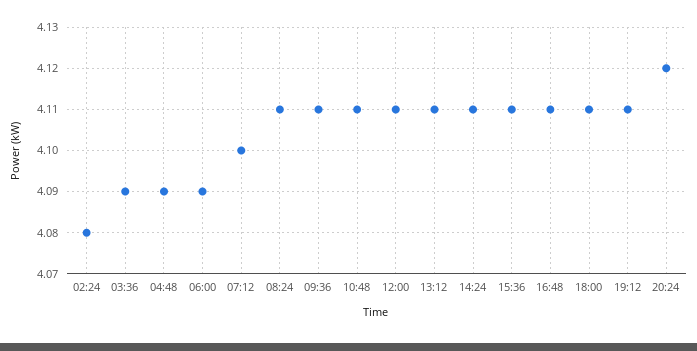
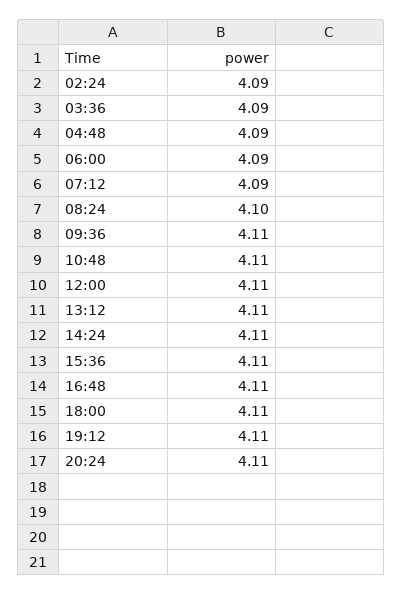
02:24: 4.08 -> 4.09
07:12: 4.1 -> 4.09
08:24: 4.11 -> 4.1
20:24: 4.12 -> 4.11

